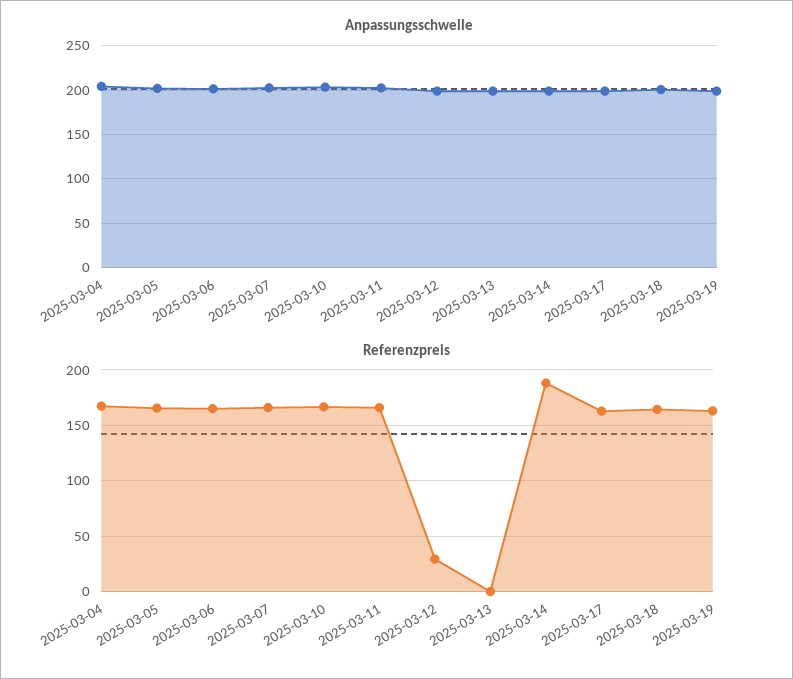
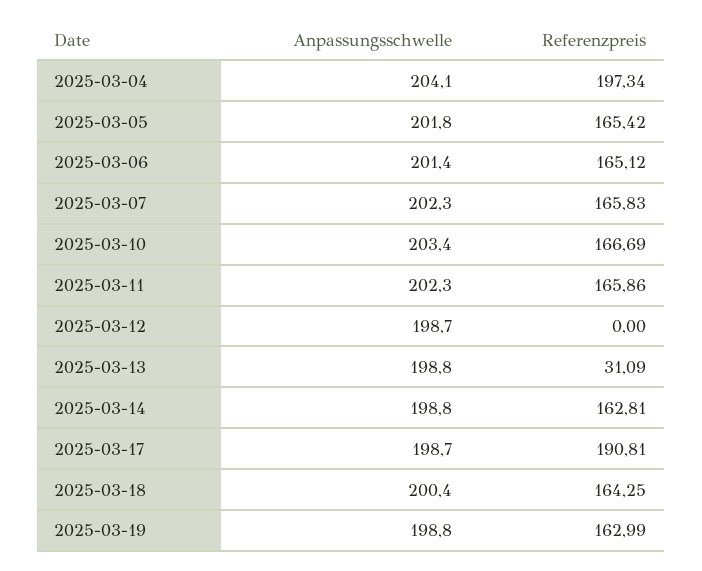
Referenzpreis, 2025-03-04: 170 -> 197.34
Referenzpreis, 2025-03-12: 30 -> 0
Referenzpreis, 2025-03-13: 0 -> 31.09
Referenzpreis, 2025-03-14: 190 -> 162.81
Referenzpreis, 2025-03-17: 160 -> 190.81

